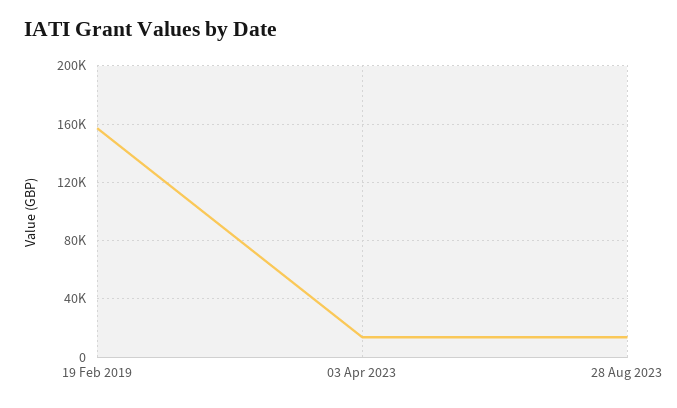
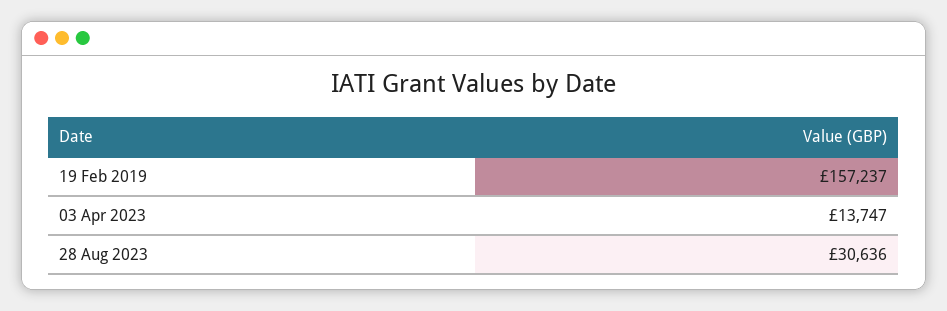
28 Aug 2023: 15000 -> 30636

